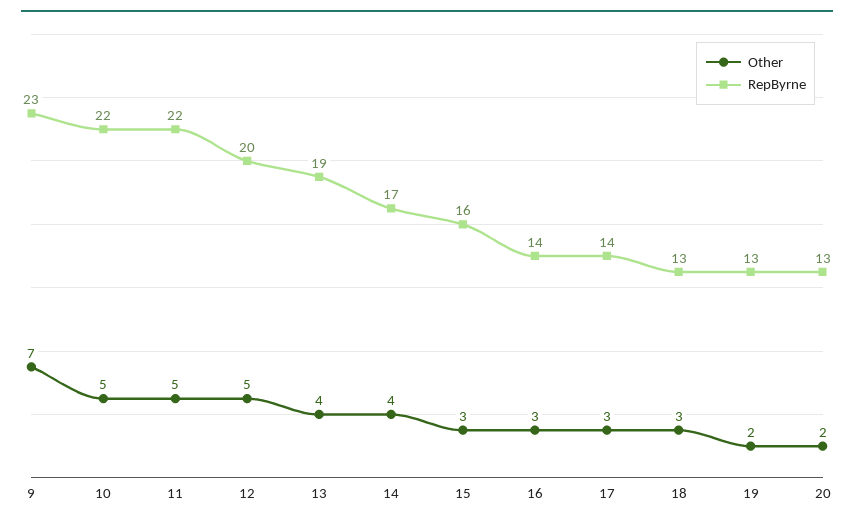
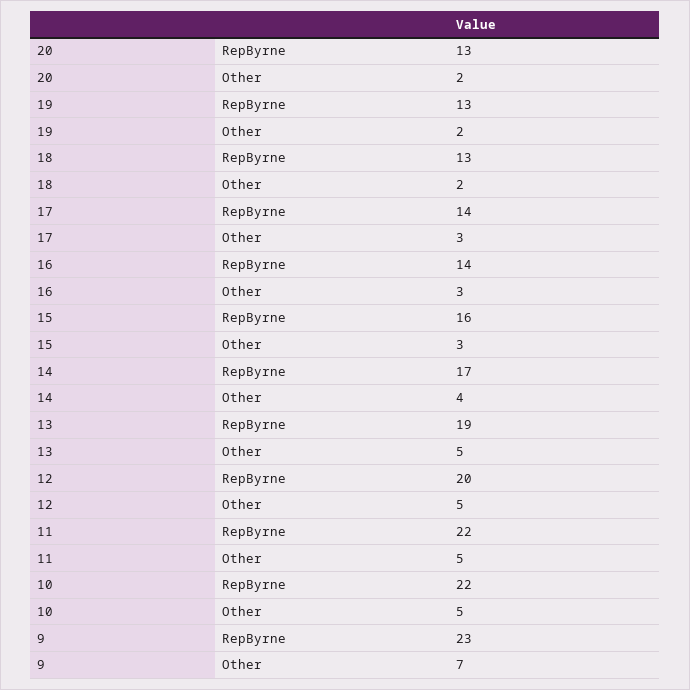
Other, 13: 4 -> 5
Other, 18: 3 -> 2

